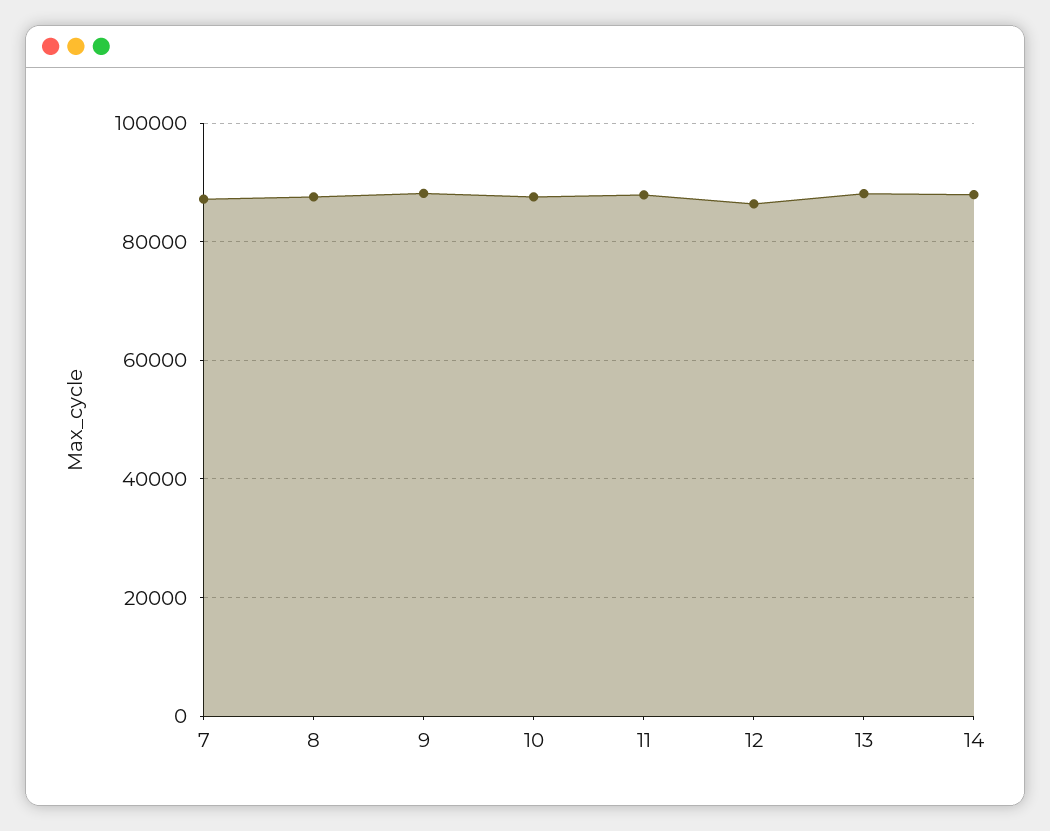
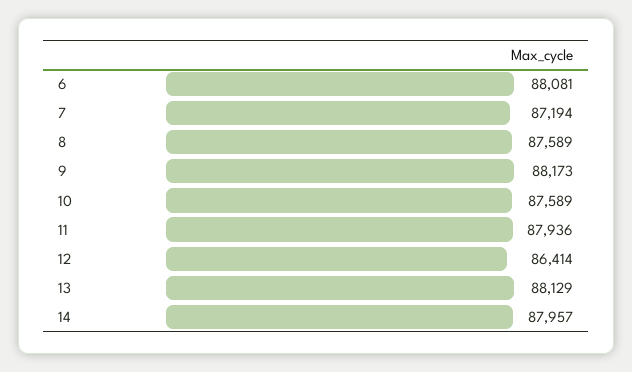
6: none -> 88081

